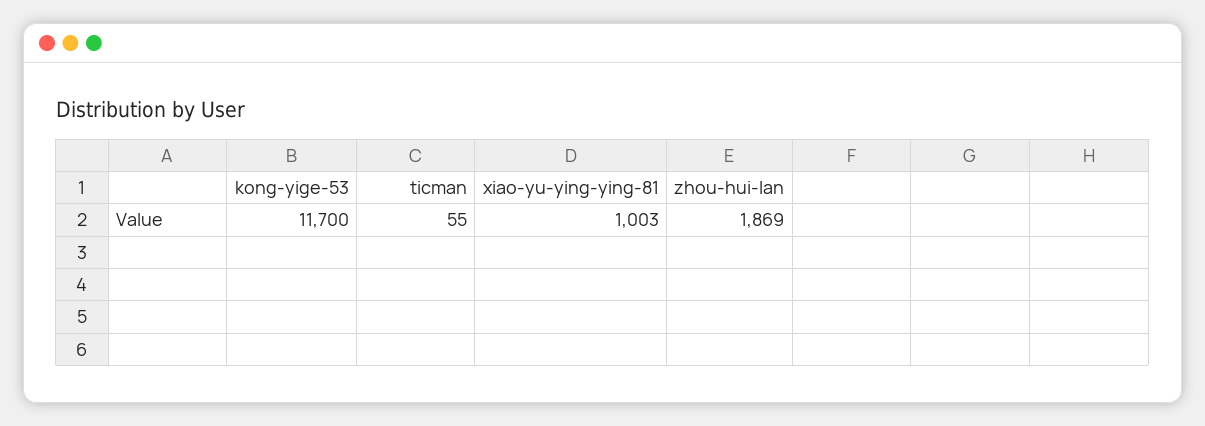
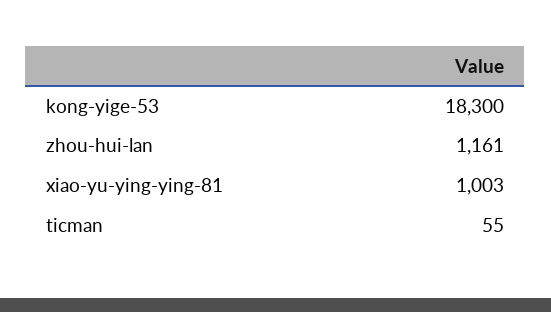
kong-yige-53: 11700 -> 18300
zhou-hui-lan: 1869 -> 1161

